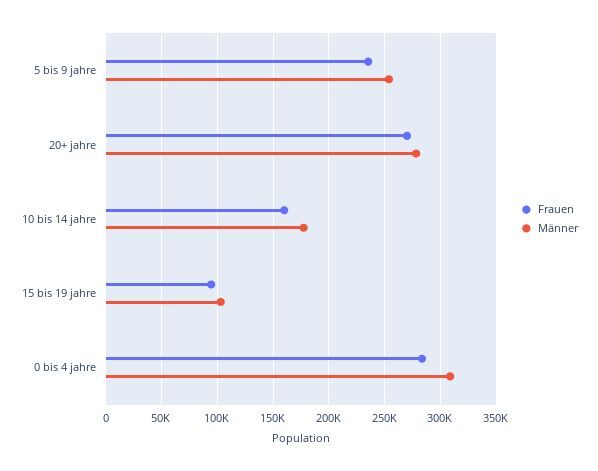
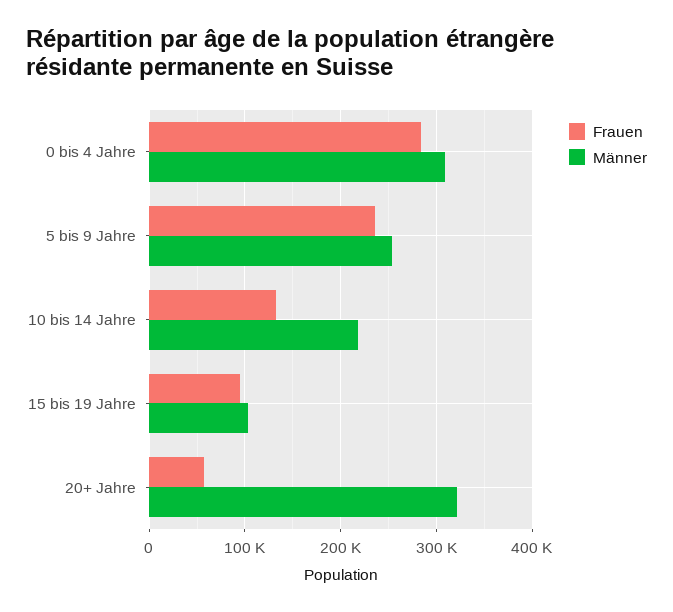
Frauen, 20+ jahre: 270000 -> 60000
Männer, 20+ jahre: 280000 -> 320000
Frauen, 10 bis 14 jahre: 160000 -> 130000
Männer, 10 bis 14 jahre: 180000 -> 220000

